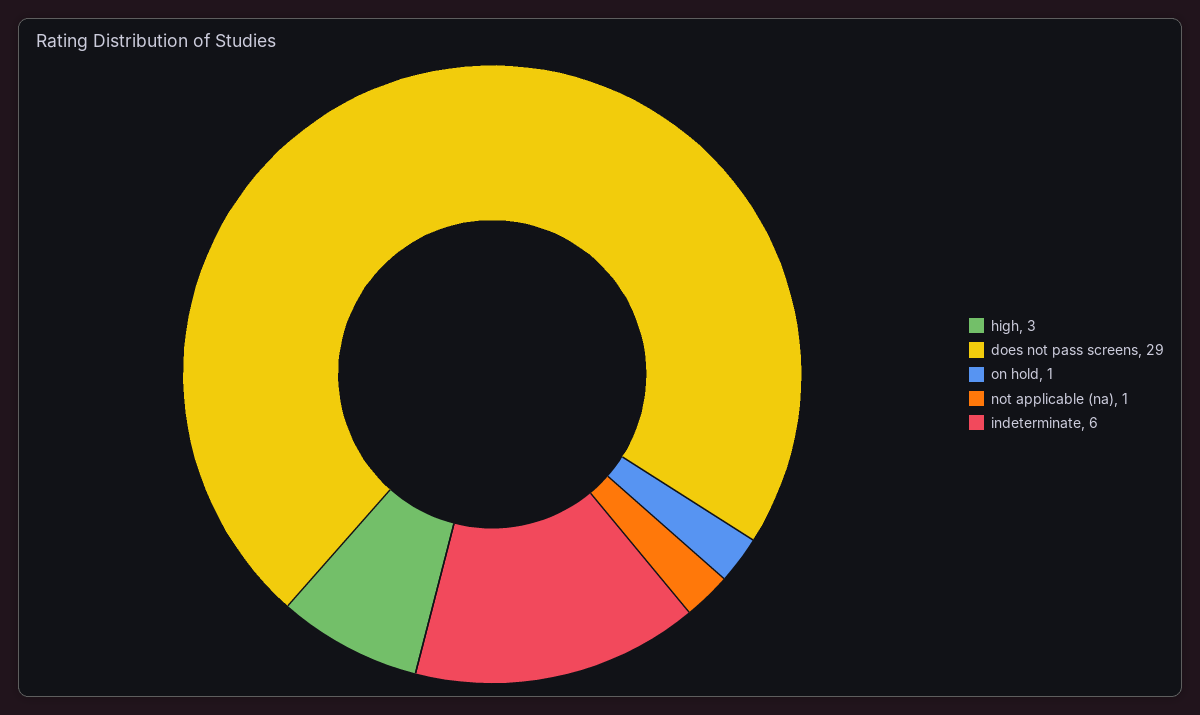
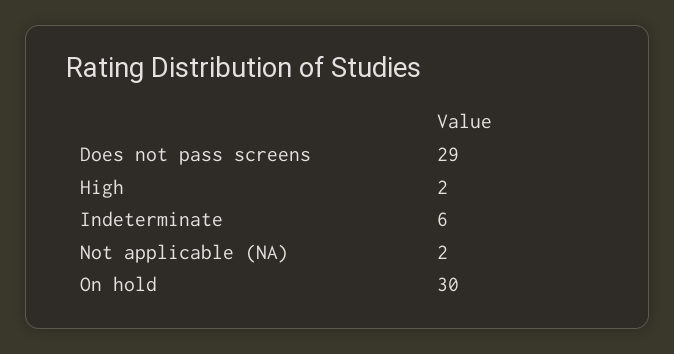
high: 3 -> 2
on hold: 1 -> 30
not applicable (na): 1 -> 2

